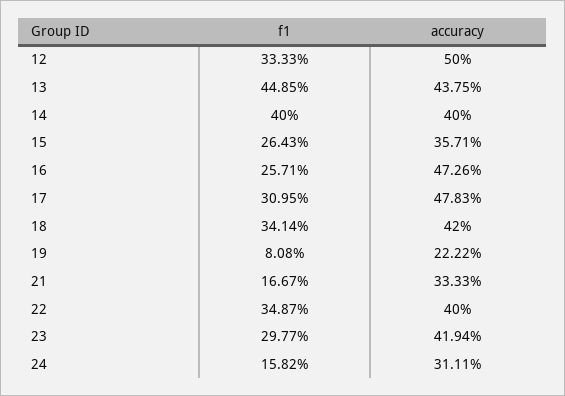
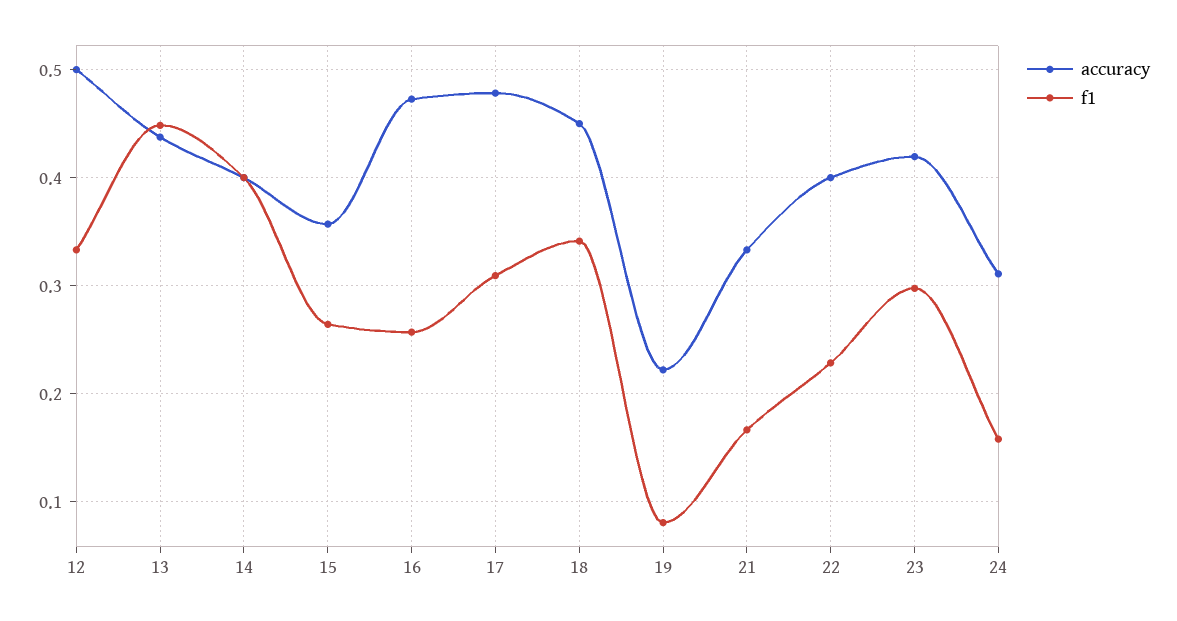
accuracy, 18: 0.42 -> 0.45
f1, 22: 0.3487 -> 0.23

